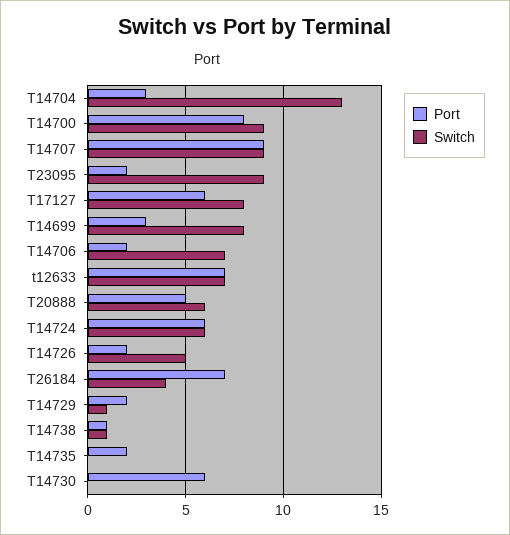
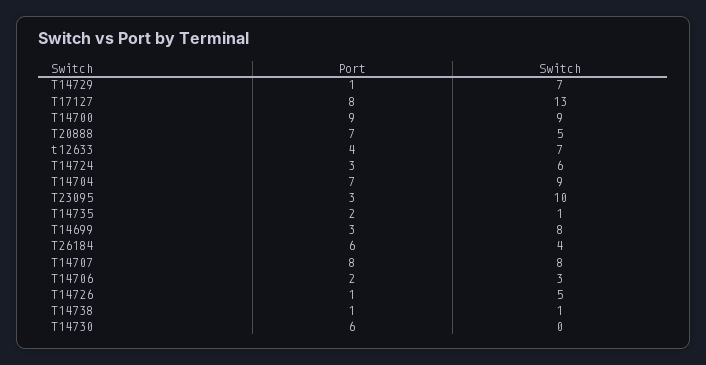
Port, T14704: 3 -> 7
Switch, T14704: 13 -> 9
Port, T14700: 8 -> 9
Port, T14707: 9 -> 8
Switch, T14707: 9 -> 8
Port, T23095: 2 -> 3
Switch, T23095: 9 -> 10
Port, T17127: 6 -> 8
Switch, T17127: 8 -> 13
Switch, T14706: 7 -> 3
Port, t12633: 7 -> 4
Port, T20888: 5 -> 7
Switch, T20888: 6 -> 5
Port, T14724: 6 -> 3
Port, T14726: 2 -> 1
Port, T26184: 7 -> 6
Port, T14729: 2 -> 1
Switch, T14729: 1 -> 7
Switch, T14735: 0 -> 1

